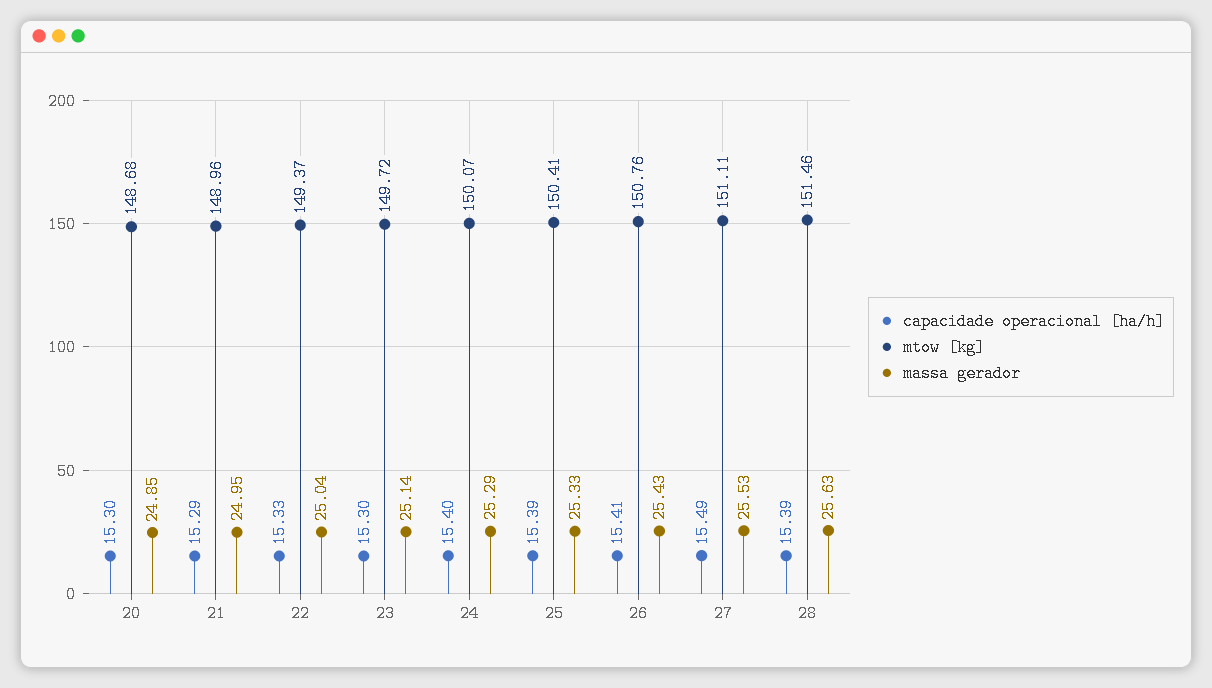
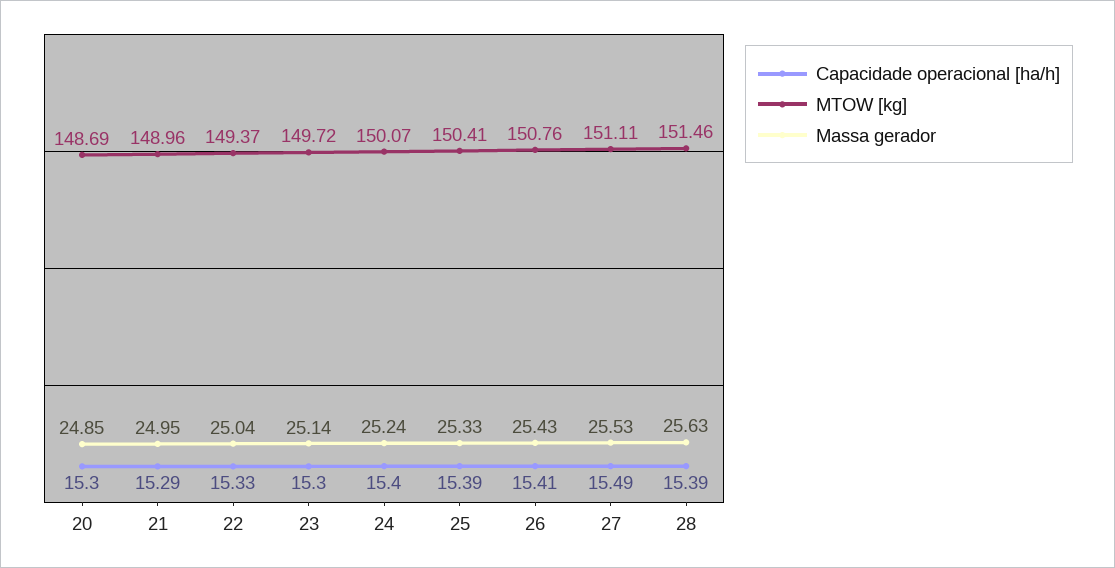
mtow [kg], 20: 148.68 -> 148.69
massa gerador, 24: 25.29 -> 25.24

